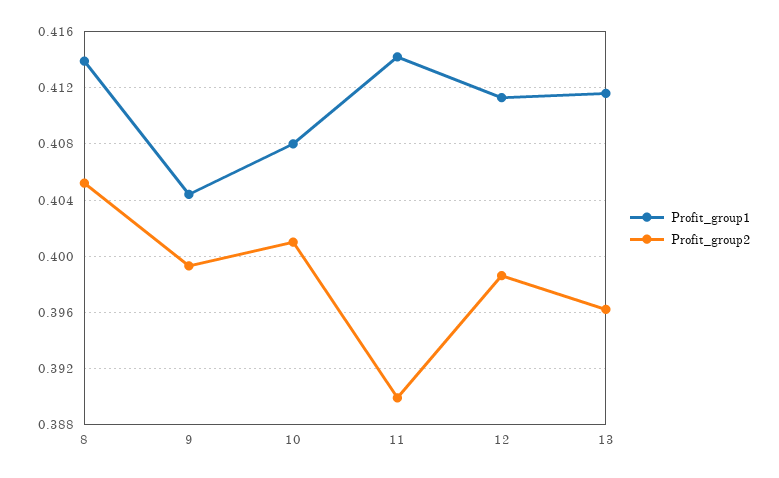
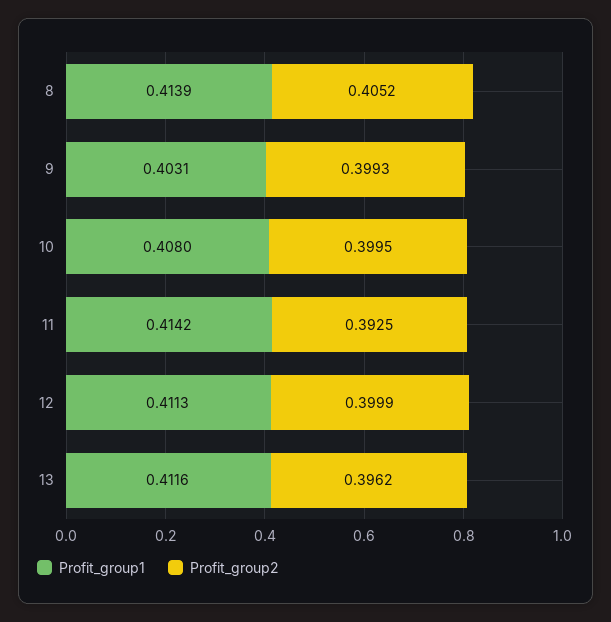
Profit_group1, 9: 0.4045 -> 0.4031
Profit_group2, 10: 0.401 -> 0.3995
Profit_group2, 11: 0.39 -> 0.3925
Profit_group2, 12: 0.3985 -> 0.3999

